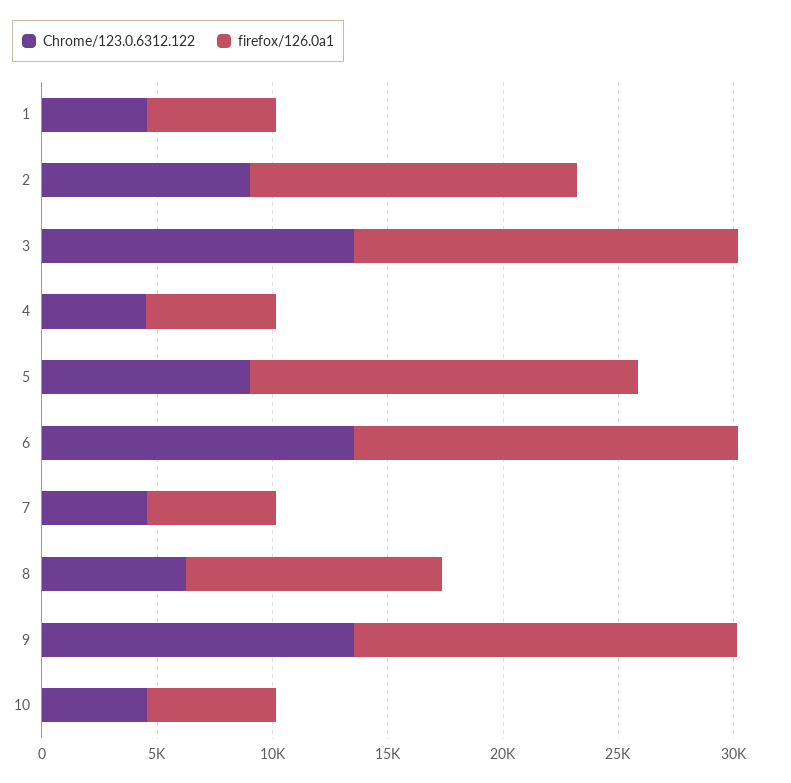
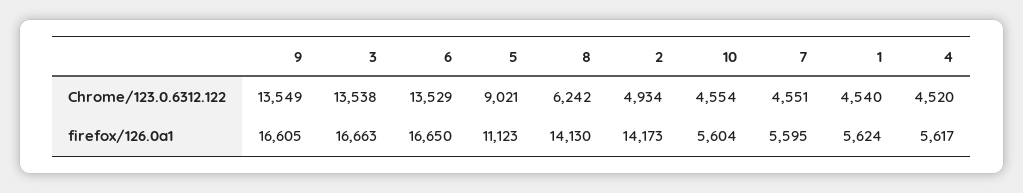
Chrome/123.0.6312.122, 2: 9000 -> 4934
firefox/126.0a1, 5: 17000 -> 11123
firefox/126.0a1, 8: 11000 -> 14130

